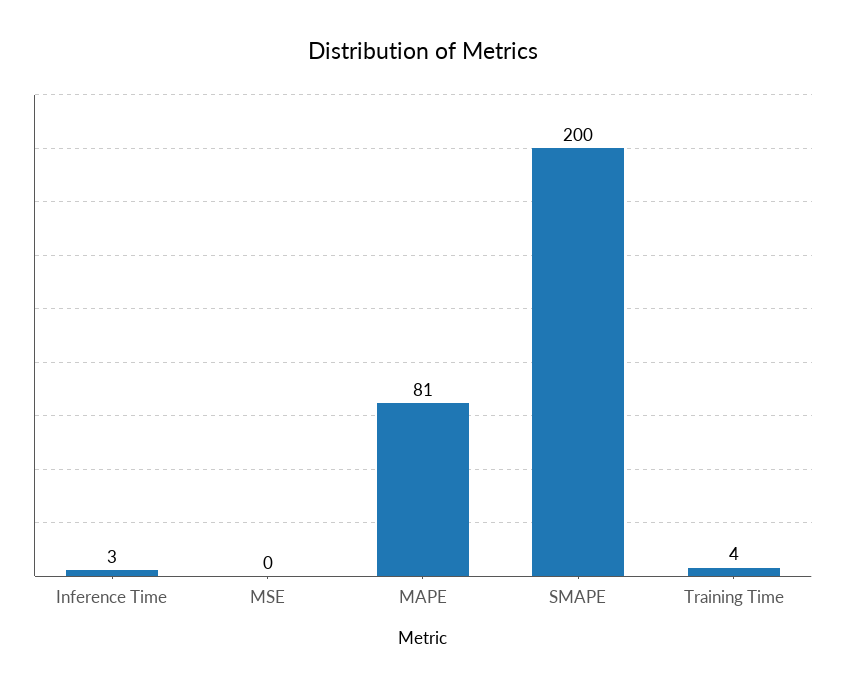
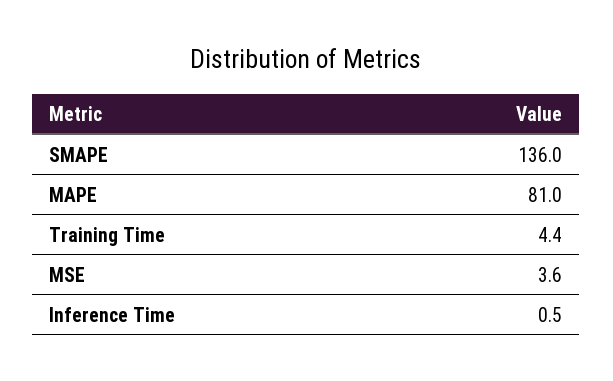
Inference Time: 3 -> 0.5
MSE: 0 -> 3.6
SMAPE: 200 -> 136

